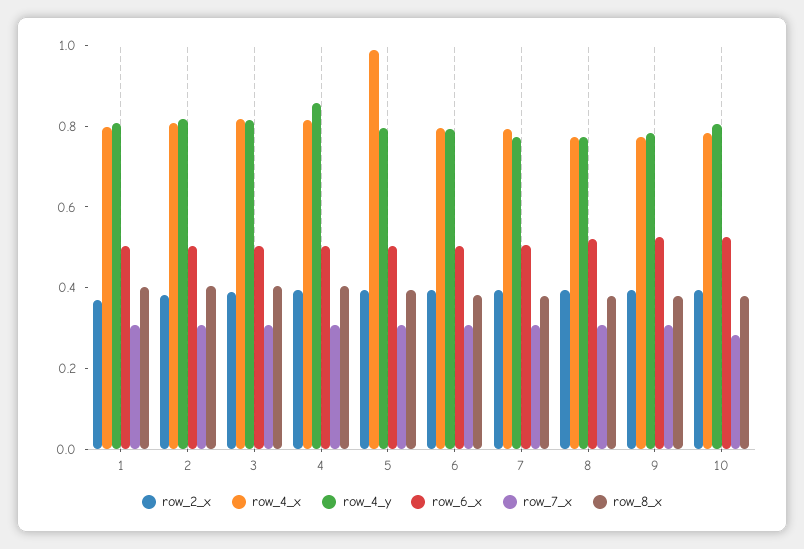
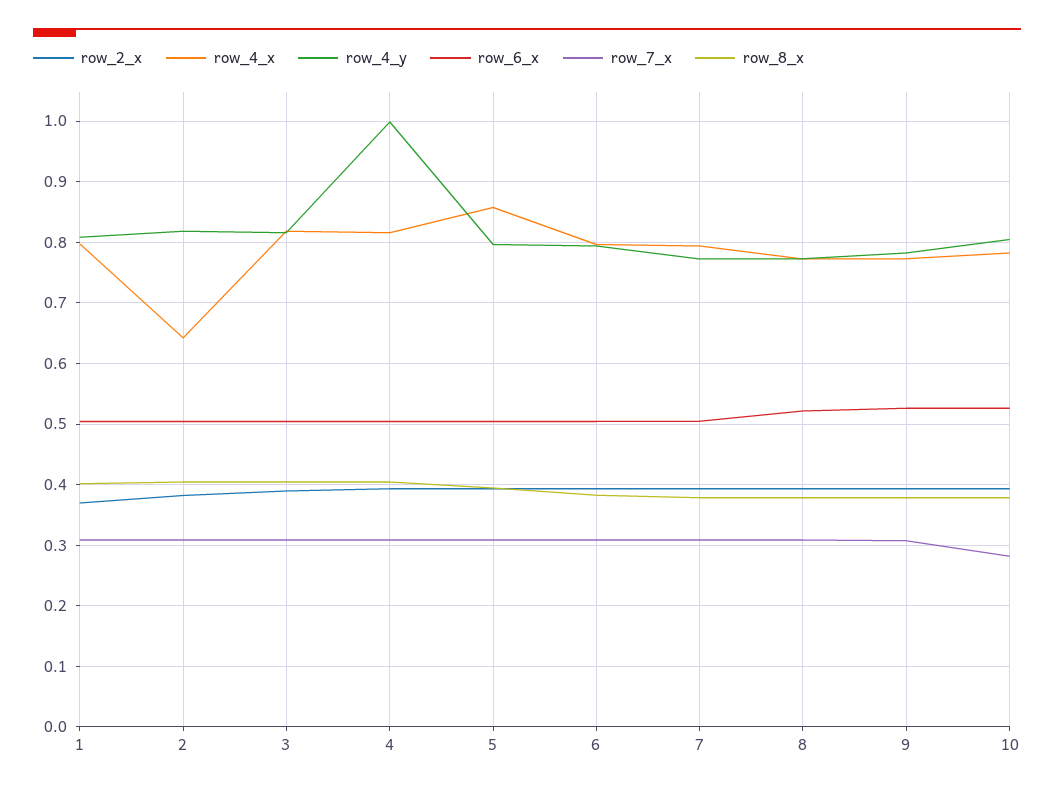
row_4_x, 2: 0.8 -> 0.64
row_4_y, 4: 0.85 -> 1
row_4_x, 5: 1 -> 0.86

